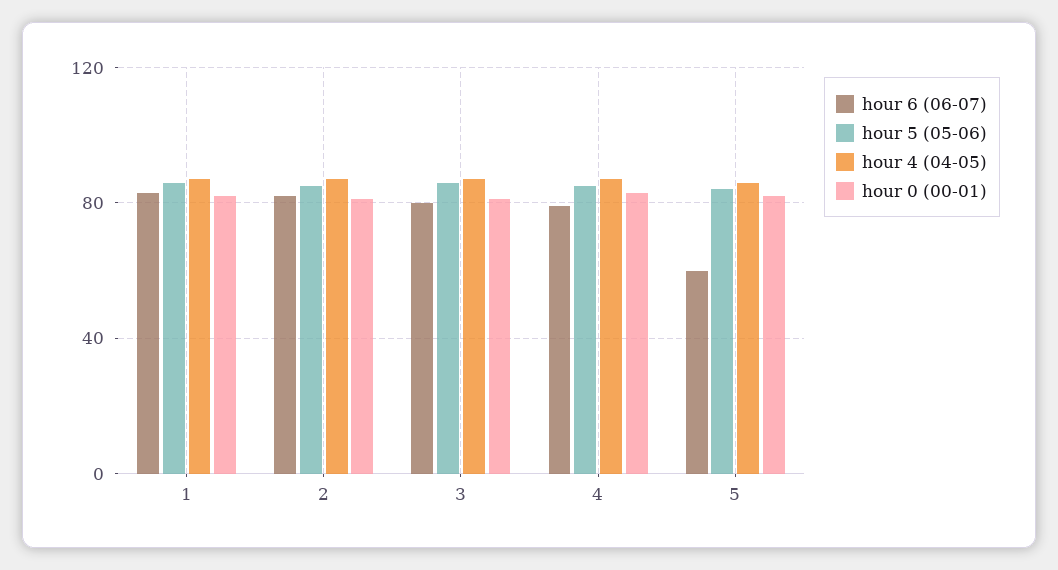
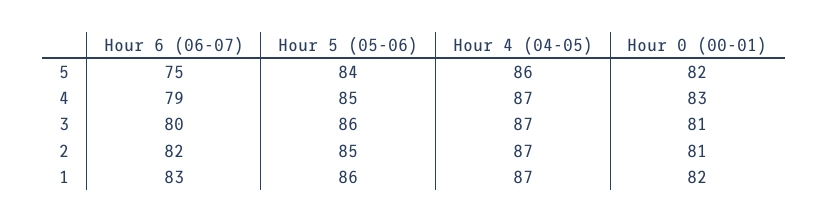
hour 6 (06-07), 5: 60 -> 75

